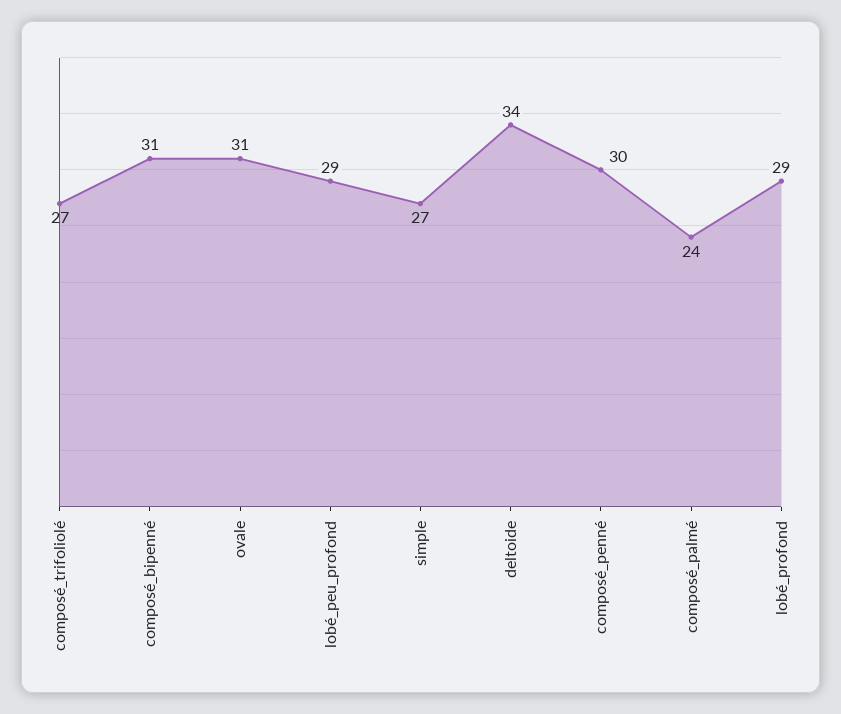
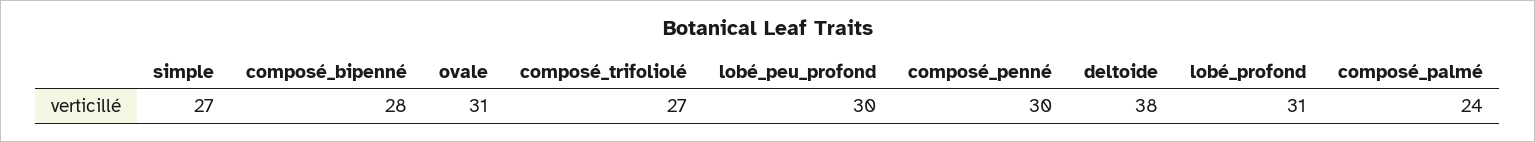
composé_bipenné: 31 -> 28
lobé_peu_profond: 29 -> 30
deltoide: 34 -> 38
lobé_profond: 29 -> 31

